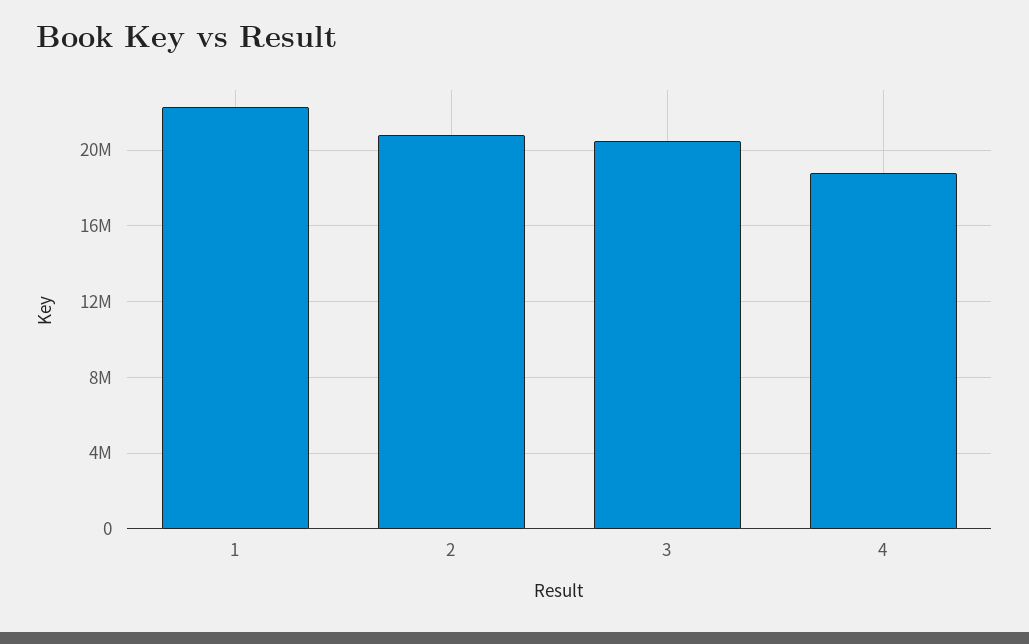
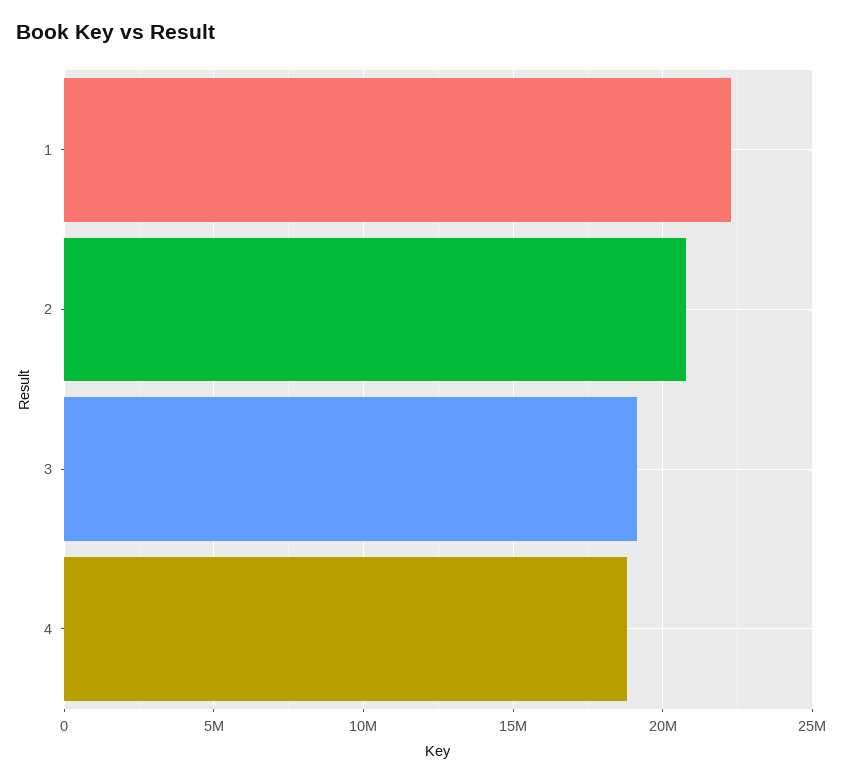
3: 20500000 -> 19000000

